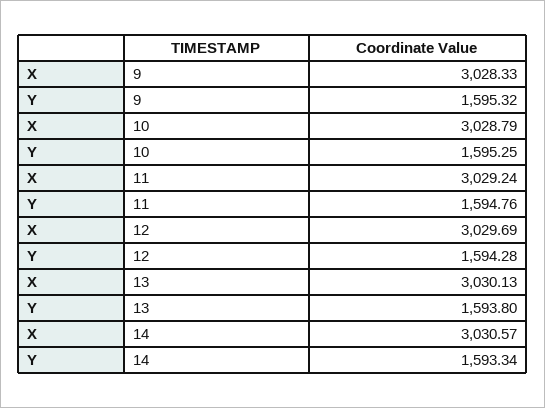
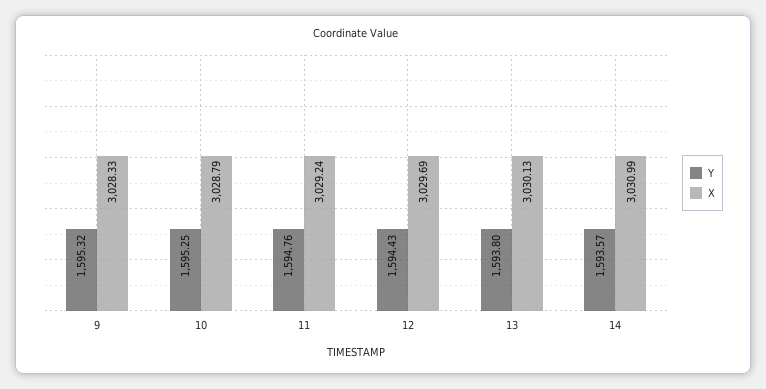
Y, 12: 1594.28 -> 1594.43
X, 14: 3030.57 -> 3030.99
Y, 14: 1593.34 -> 1593.57

